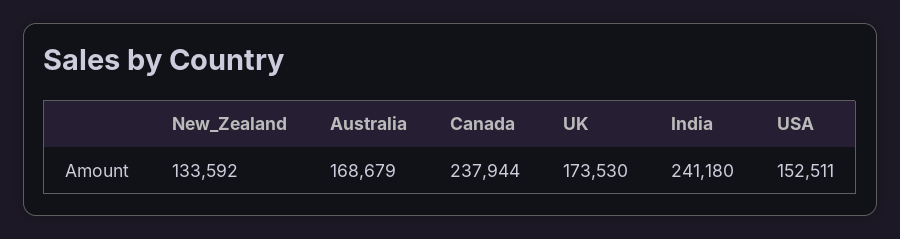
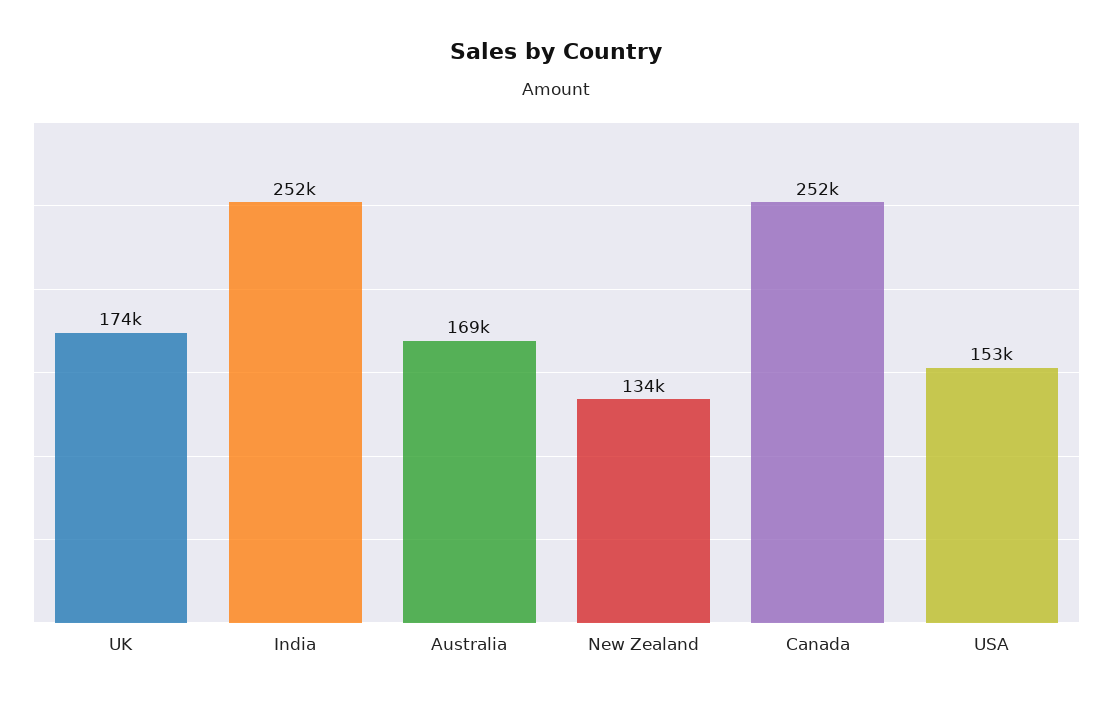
Canada: 237944 -> 252000
India: 241180 -> 252000

